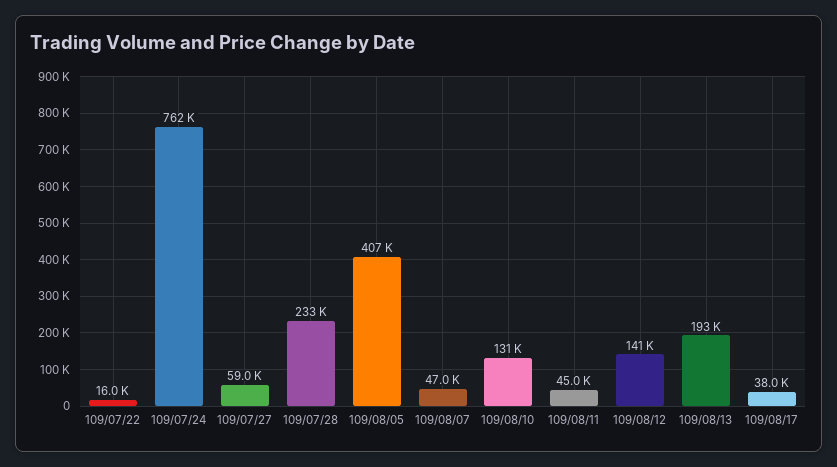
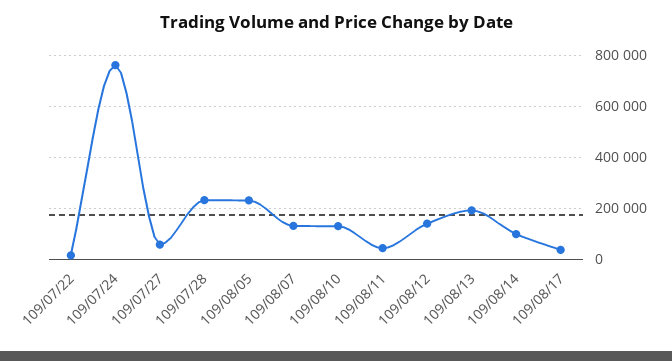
109/08/05: 407000 -> 225000
109/08/07: 47000 -> 125000
109/08/14: none -> 100000

